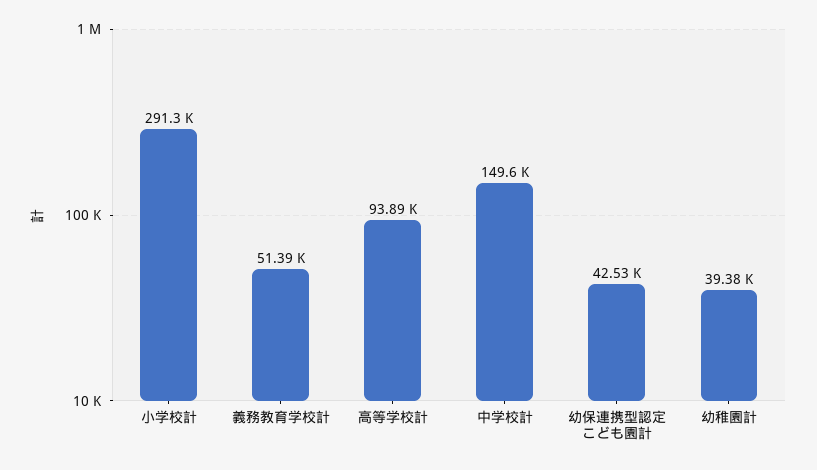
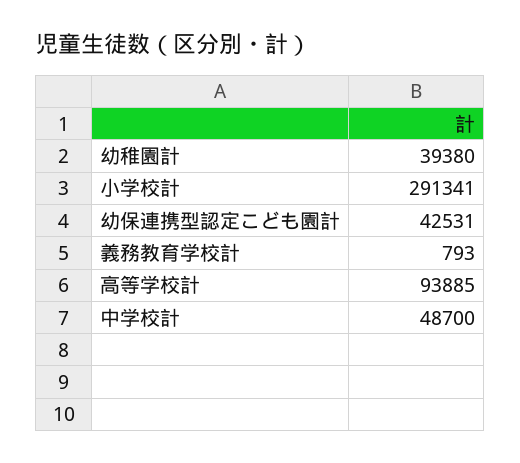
義務教育学校計: 51390 -> 793
中学校計: 149600 -> 48700

